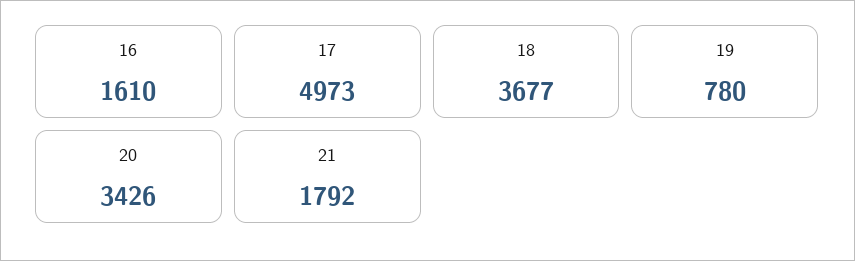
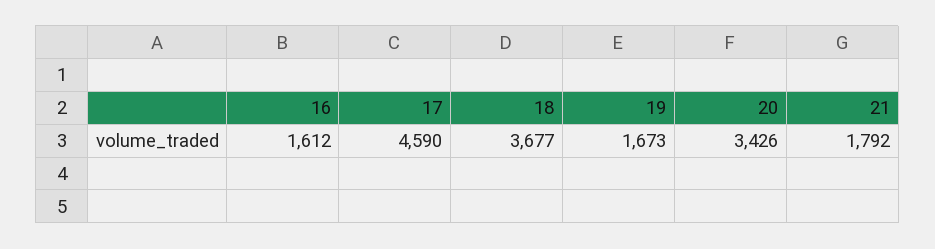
16: 1610 -> 1612
17: 4973 -> 4590
19: 780 -> 1673

